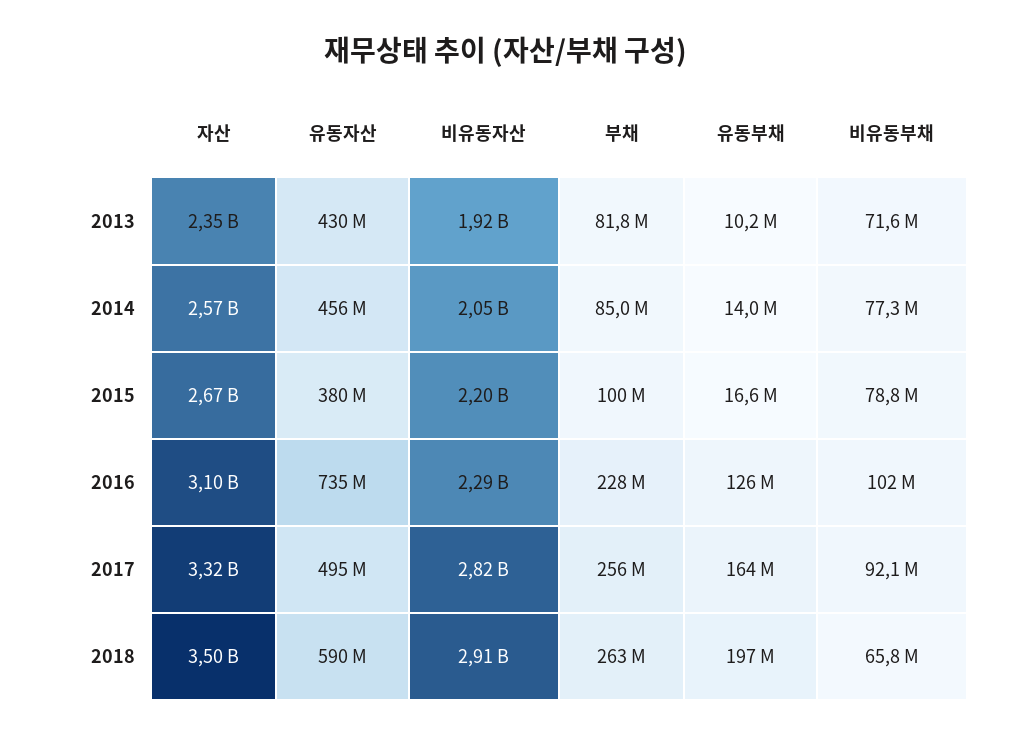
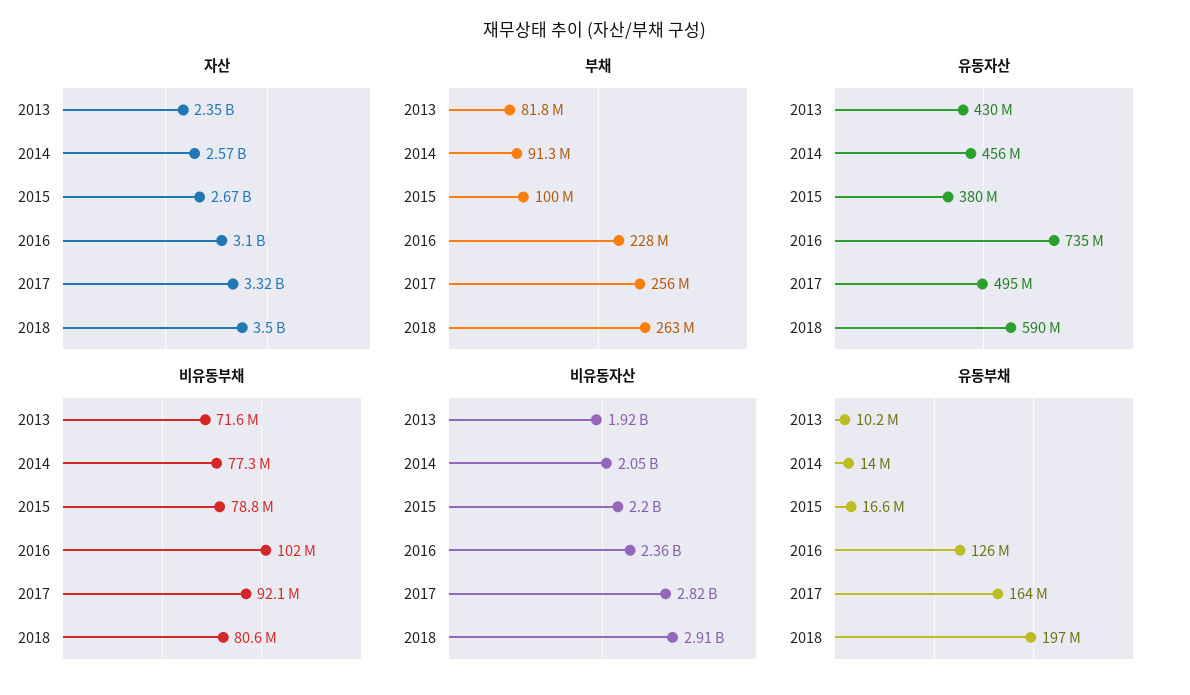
부채, 2014: 85000000 -> 91300000
비유동자산, 2016: 2290000000 -> 2360000000
비유동부채, 2018: 65800000 -> 80600000

